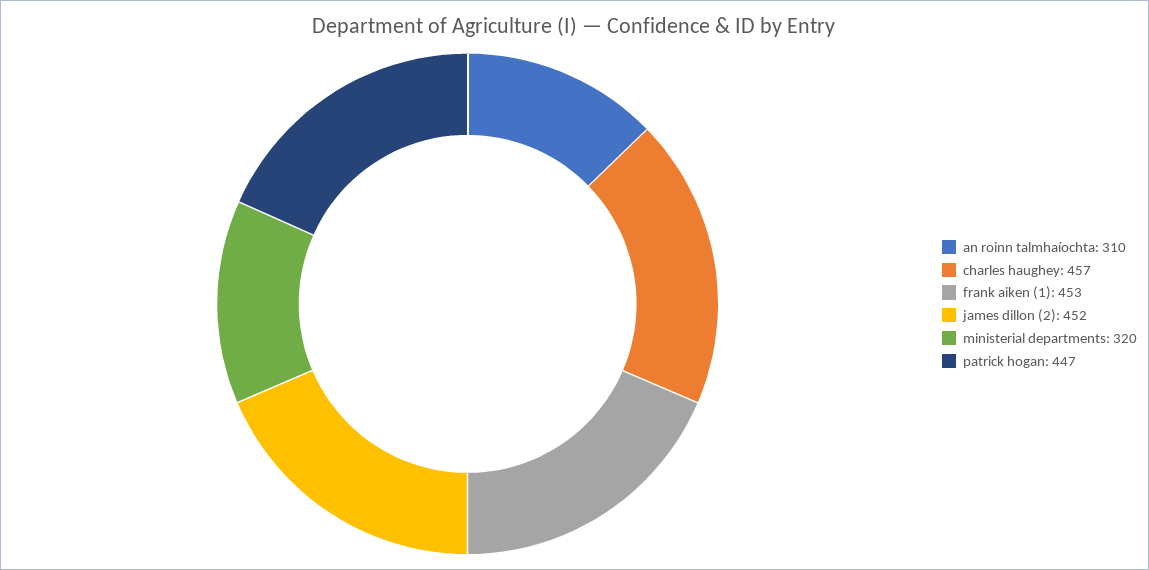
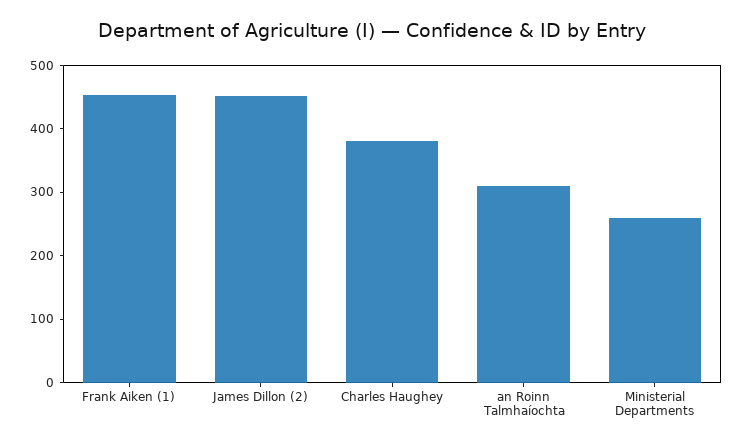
charles haughey: 457 -> 380
ministerial departments: 320 -> 260
patrick hogan: 447 -> none

